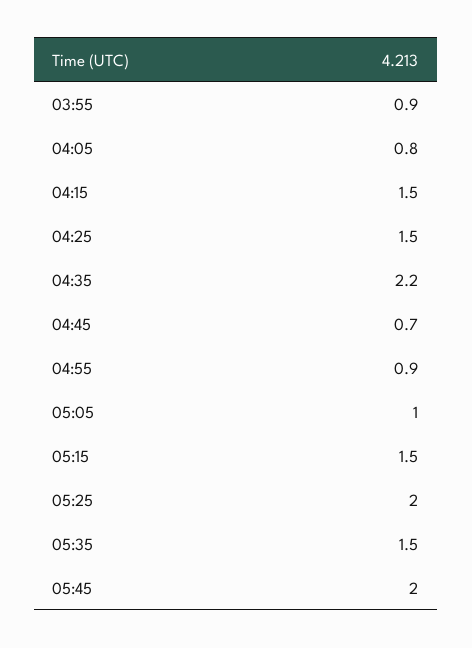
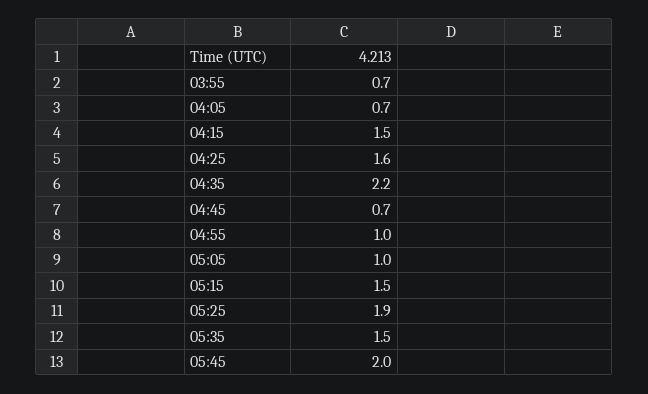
03:55: 0.9 -> 0.7
04:05: 0.8 -> 0.7
04:25: 1.5 -> 1.6
04:55: 0.9 -> 1
05:25: 2 -> 1.9

